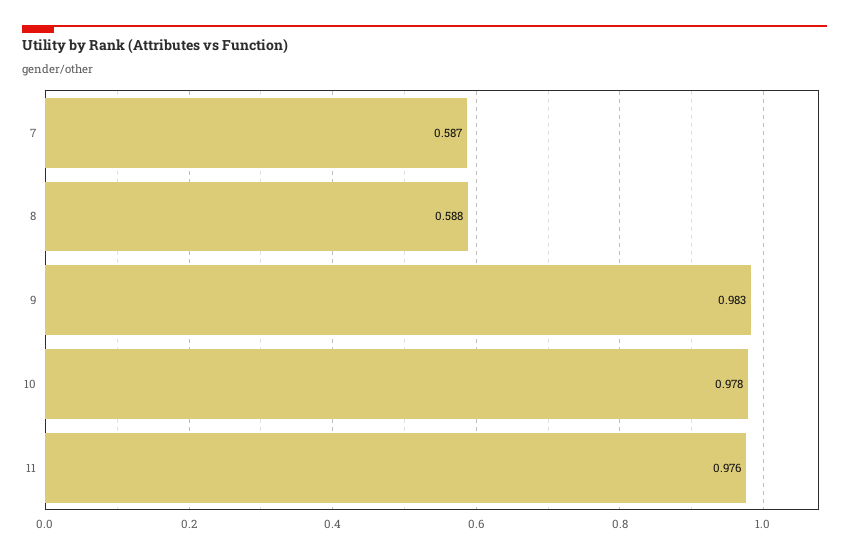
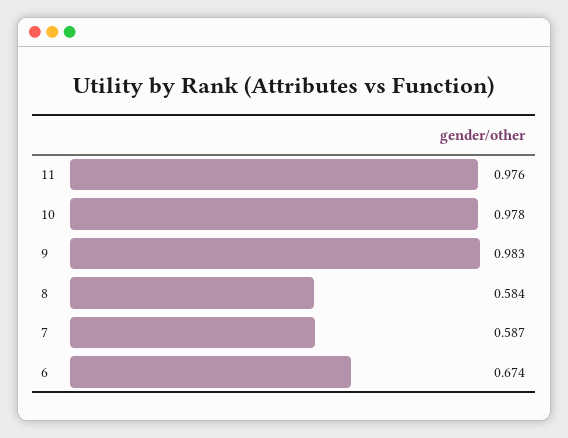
8: 0.588 -> 0.584
6: none -> 0.674

